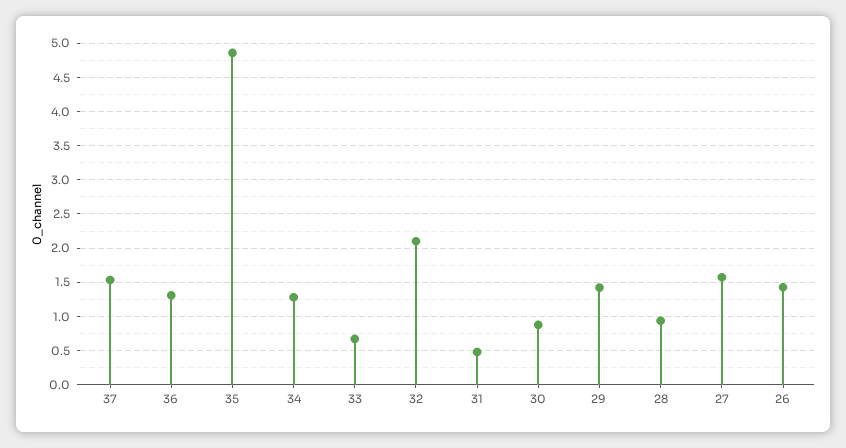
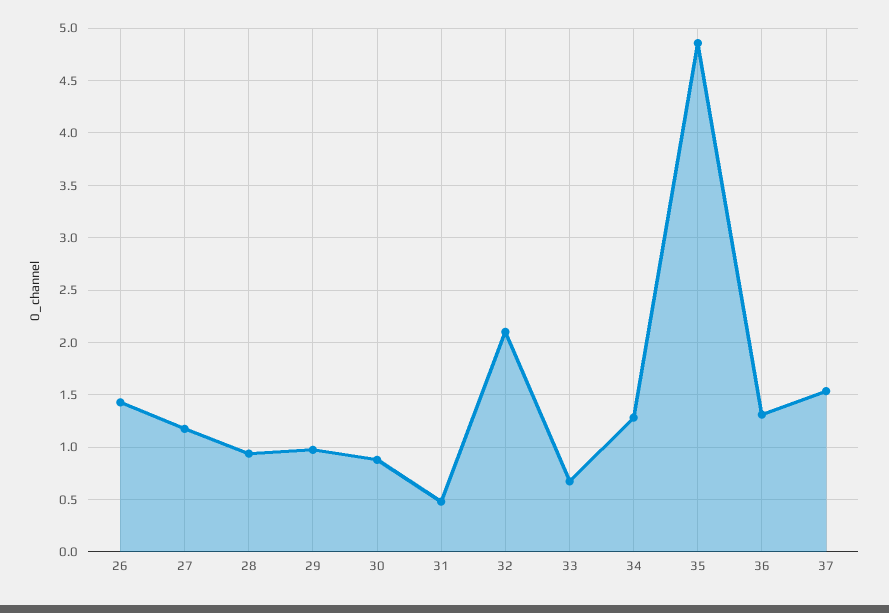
29: 1.4 -> 1
27: 1.6 -> 1.2

